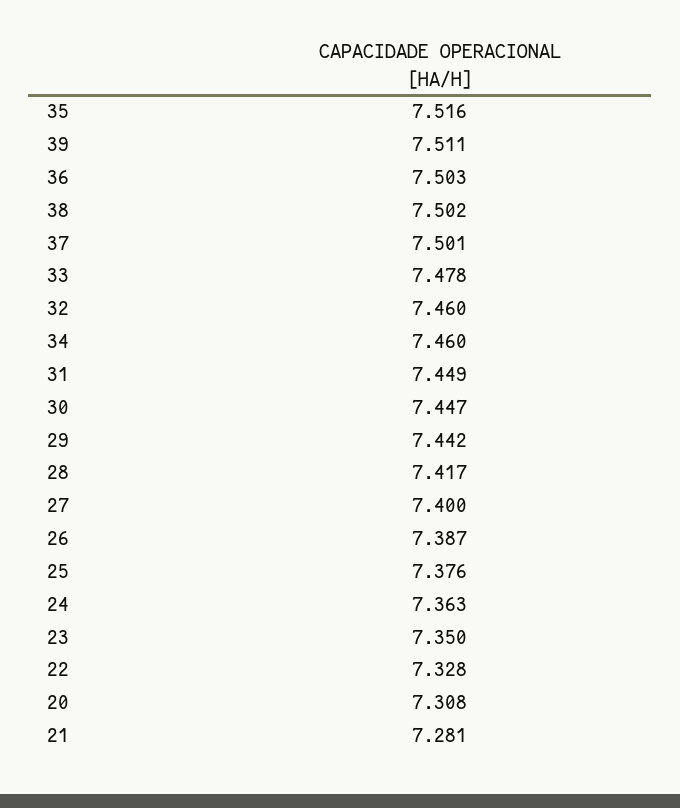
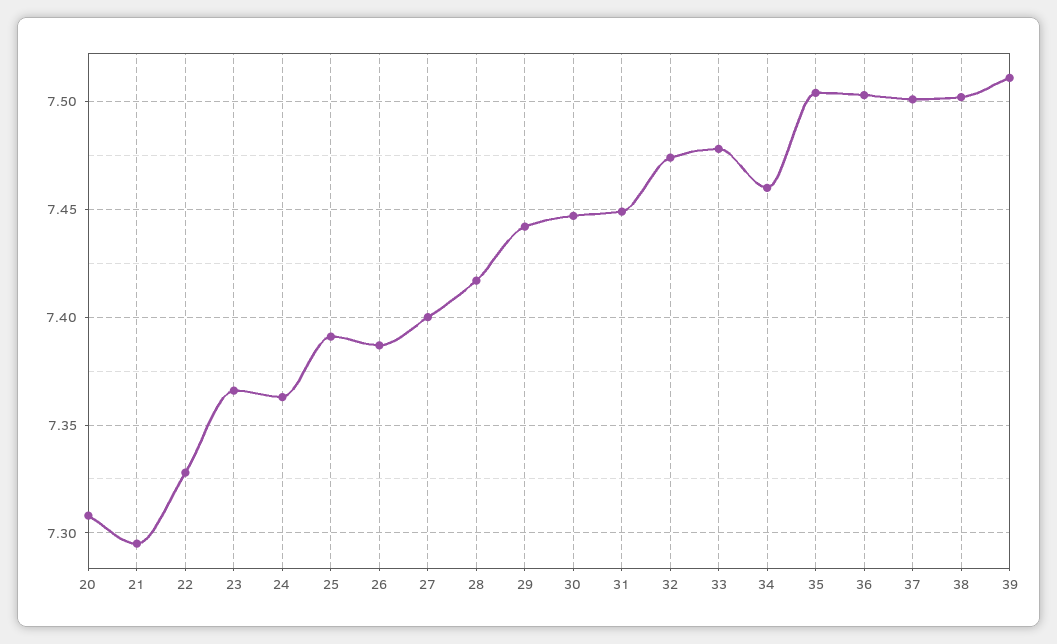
35: 7.516 -> 7.505
32: 7.46 -> 7.475
25: 7.376 -> 7.39
23: 7.35 -> 7.365
21: 7.281 -> 7.295

